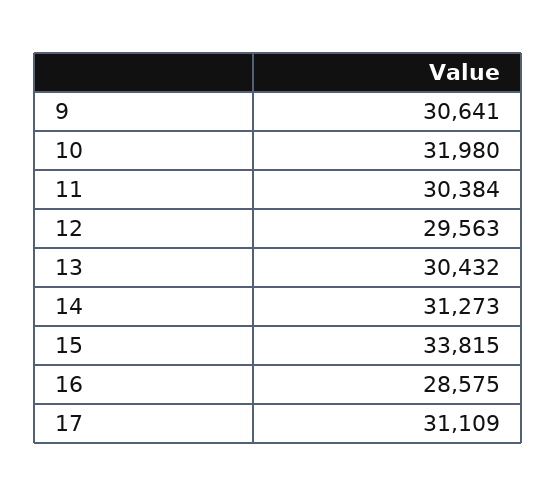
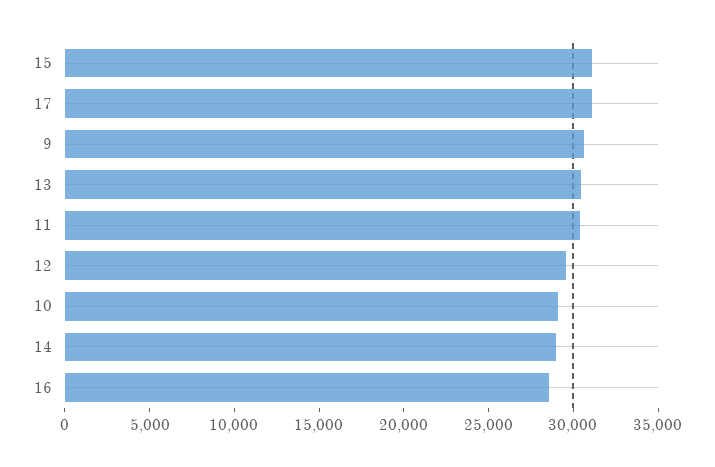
10: 31980 -> 29000
14: 31273 -> 29000
15: 33815 -> 31000

